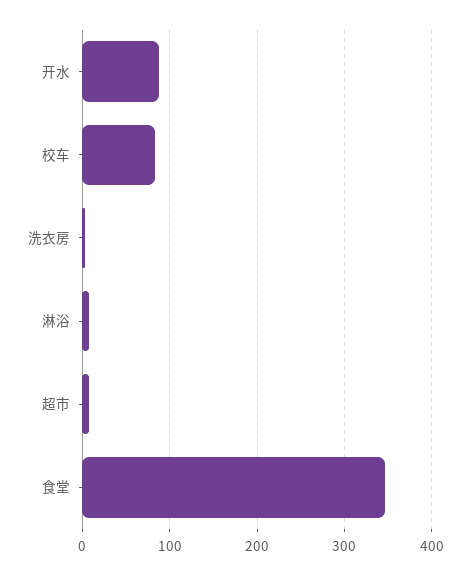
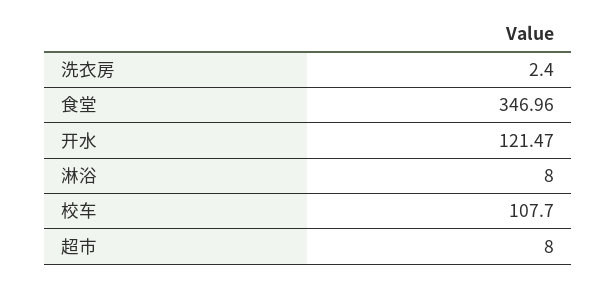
开水: 90 -> 121.47
校车: 80 -> 107.7

